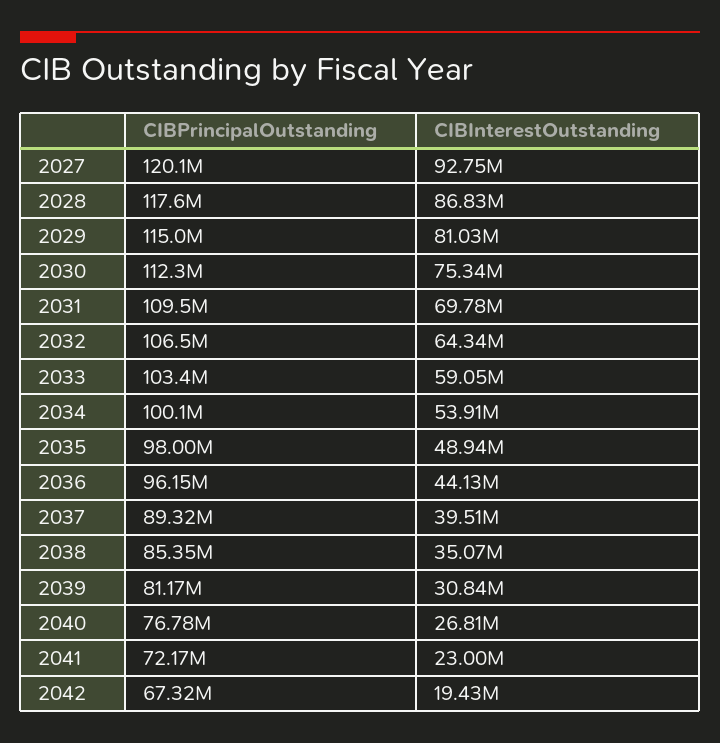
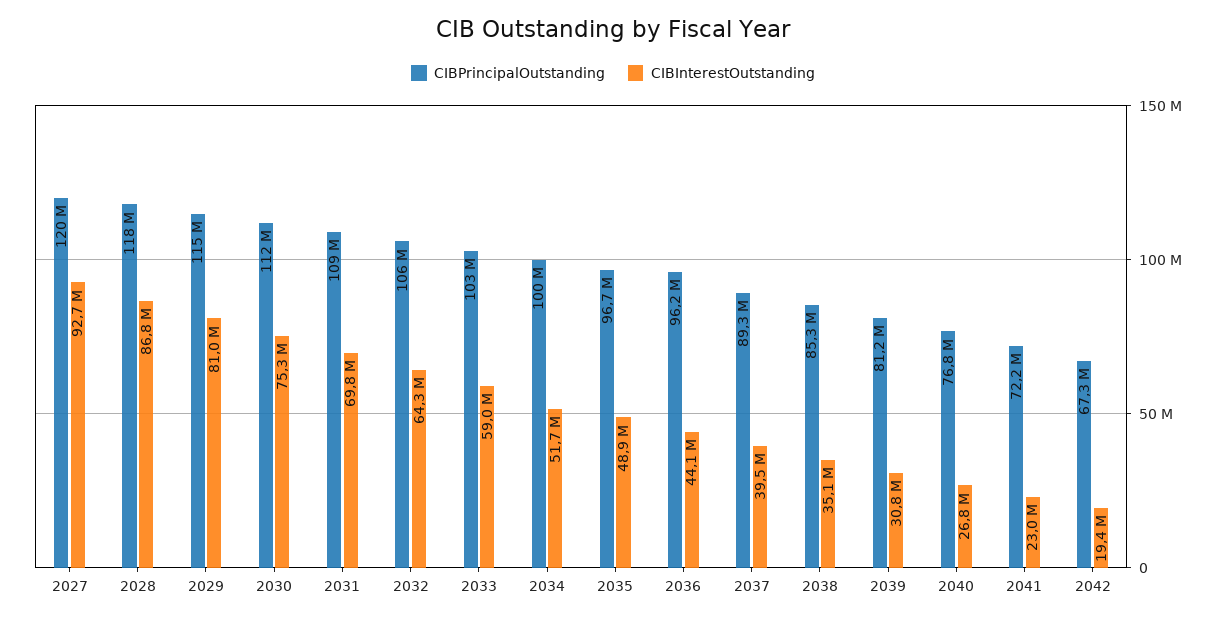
CIBInterestOutstanding, 2034: 53910000 -> 51700000
CIBPrincipalOutstanding, 2035: 98000000 -> 96700000

